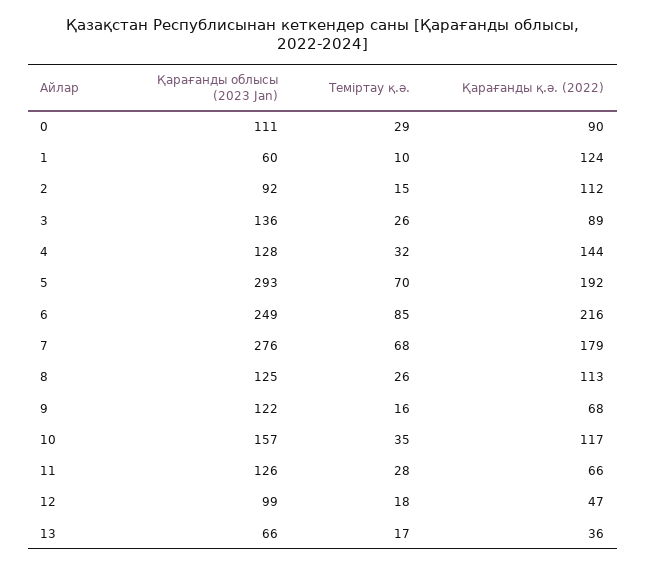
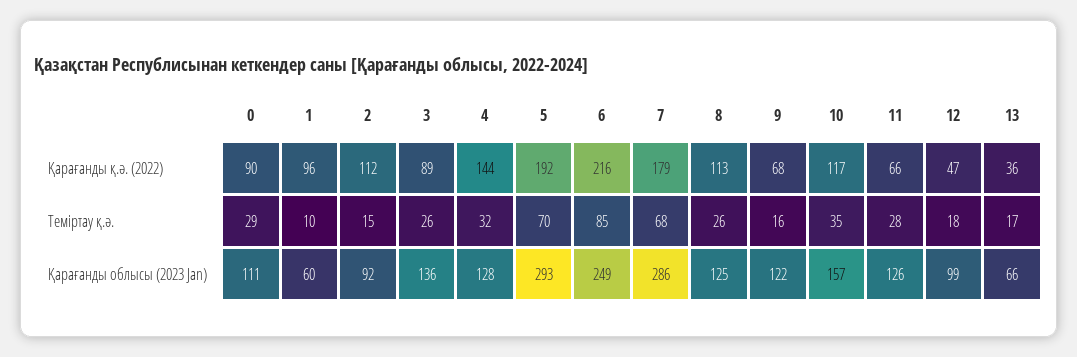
Қарағанды қ.ә. (2022), 1: 124 -> 96
Қарағанды облысы (2023 Jan), 7: 276 -> 286

